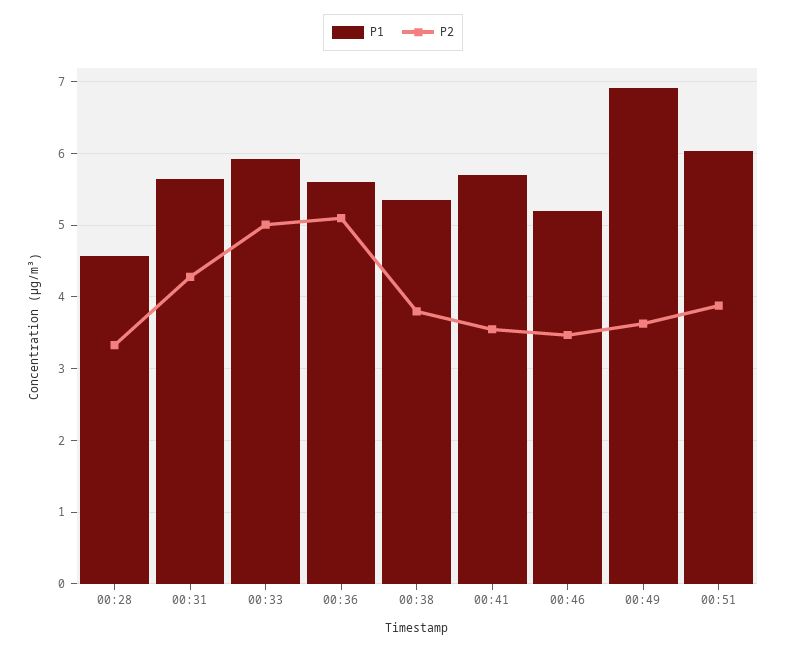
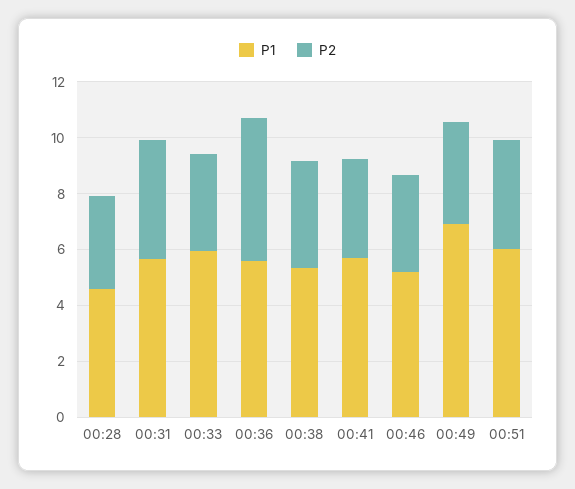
P2, 00:33: 5 -> 3.5

